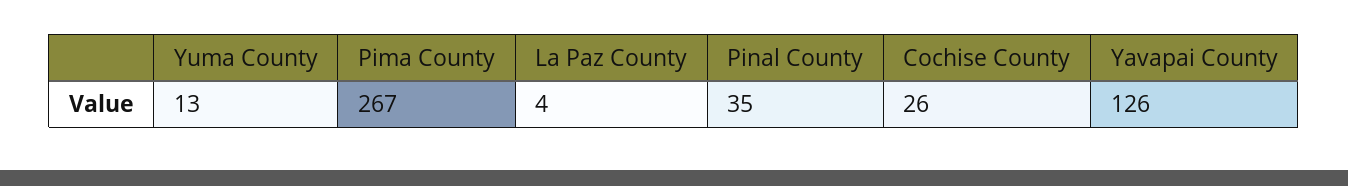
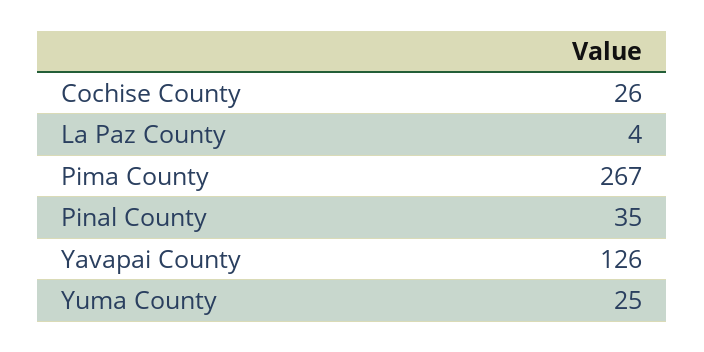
Yuma County: 13 -> 25

